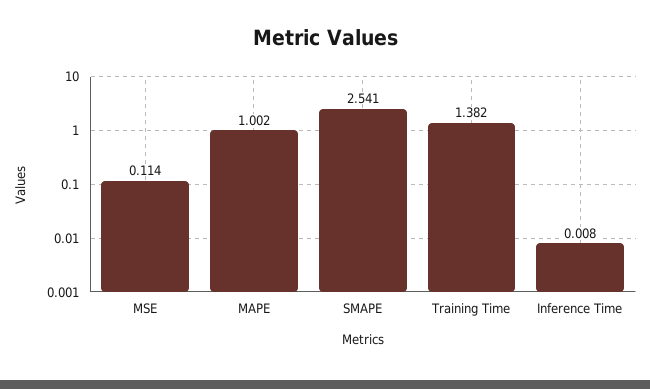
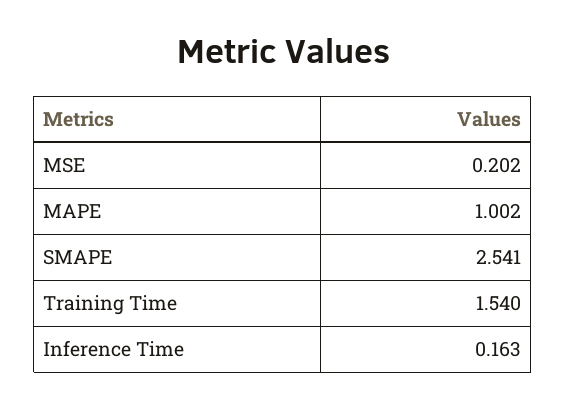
MSE: 0.114 -> 0.202
Training Time: 1.382 -> 1.54
Inference Time: 0.008 -> 0.163

